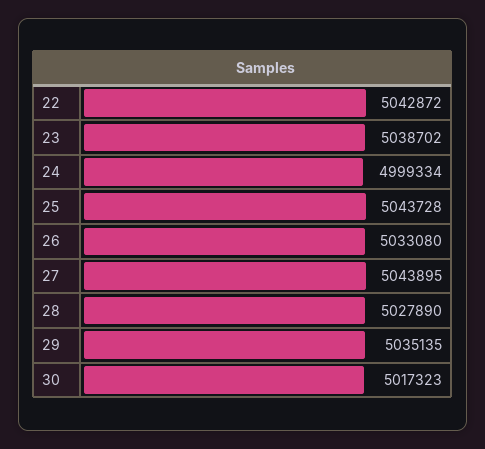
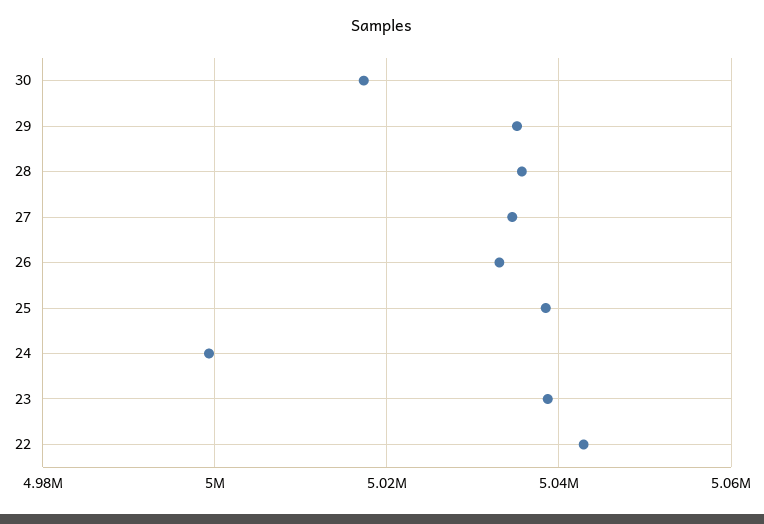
25: 5043728 -> 5038000
27: 5043895 -> 5034000
28: 5027890 -> 5036000

